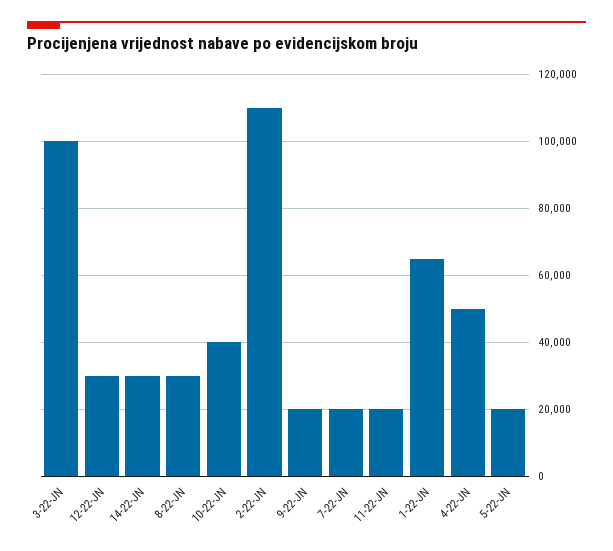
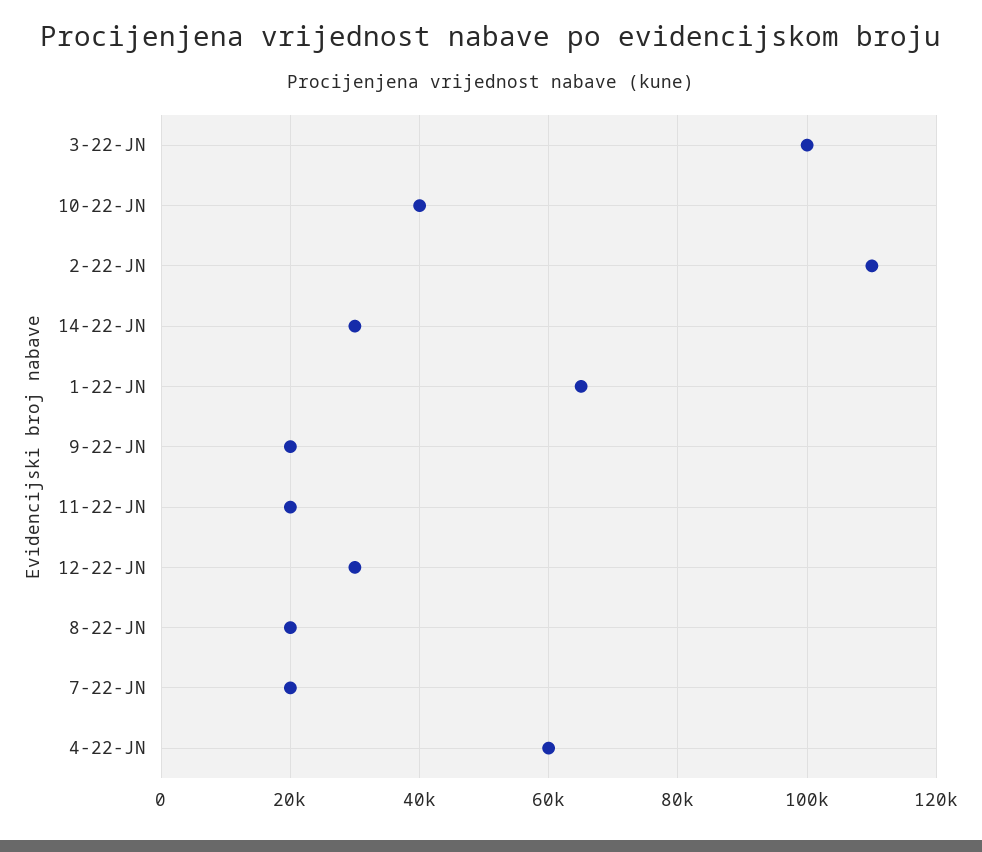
8-22-JN: 30000 -> 20000
4-22-JN: 50000 -> 60000
5-22-JN: 20000 -> none

